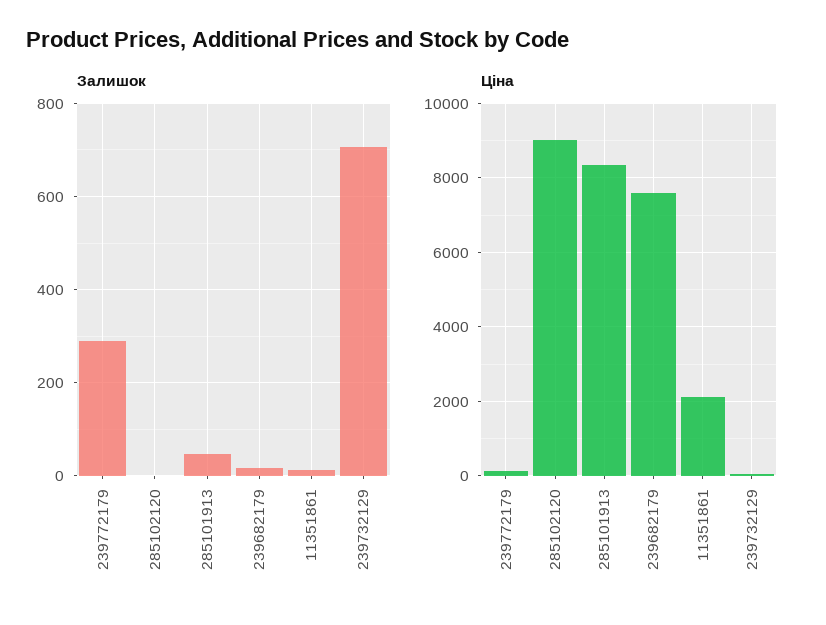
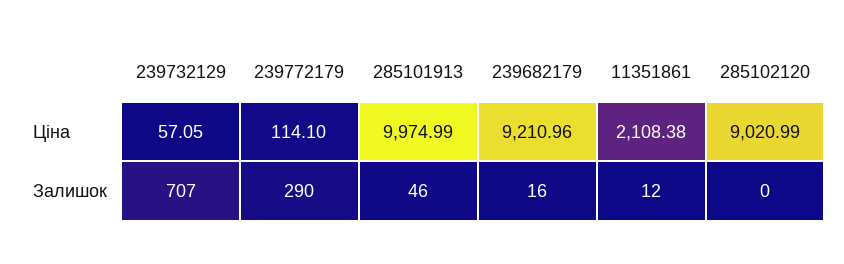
Ціна, 285101913: 8400 -> 9974.99
Ціна, 239682179: 7600 -> 9210.96

